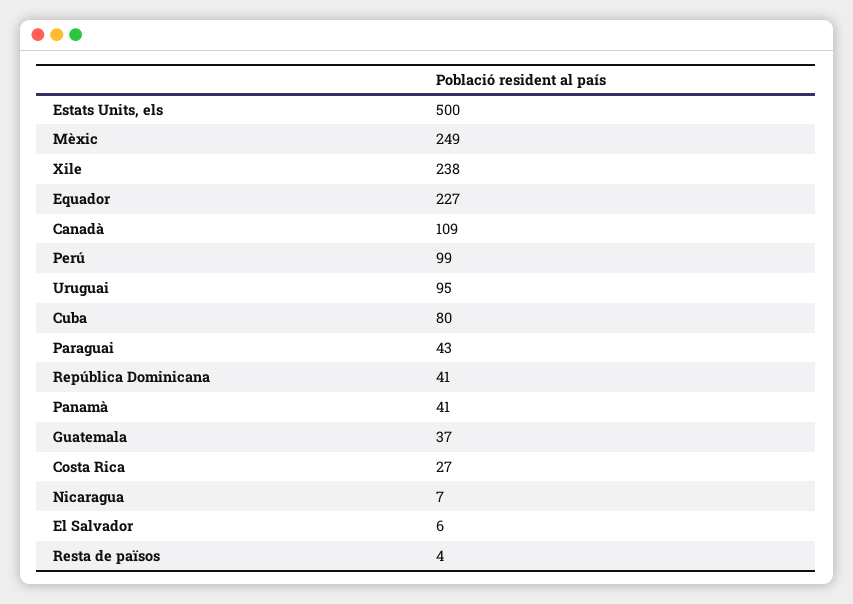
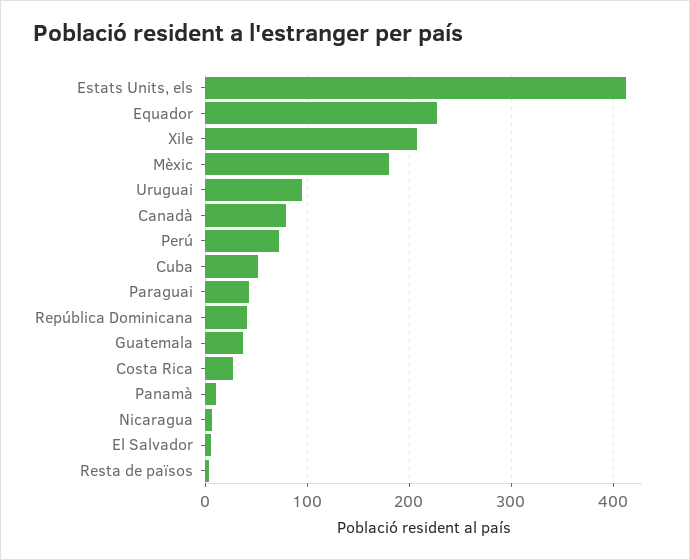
Estats Units, els: 500 -> 410
Mèxic: 249 -> 180
Xile: 238 -> 210
Canadà: 109 -> 80
Perú: 99 -> 70
Cuba: 80 -> 50
Panamà: 41 -> 10

